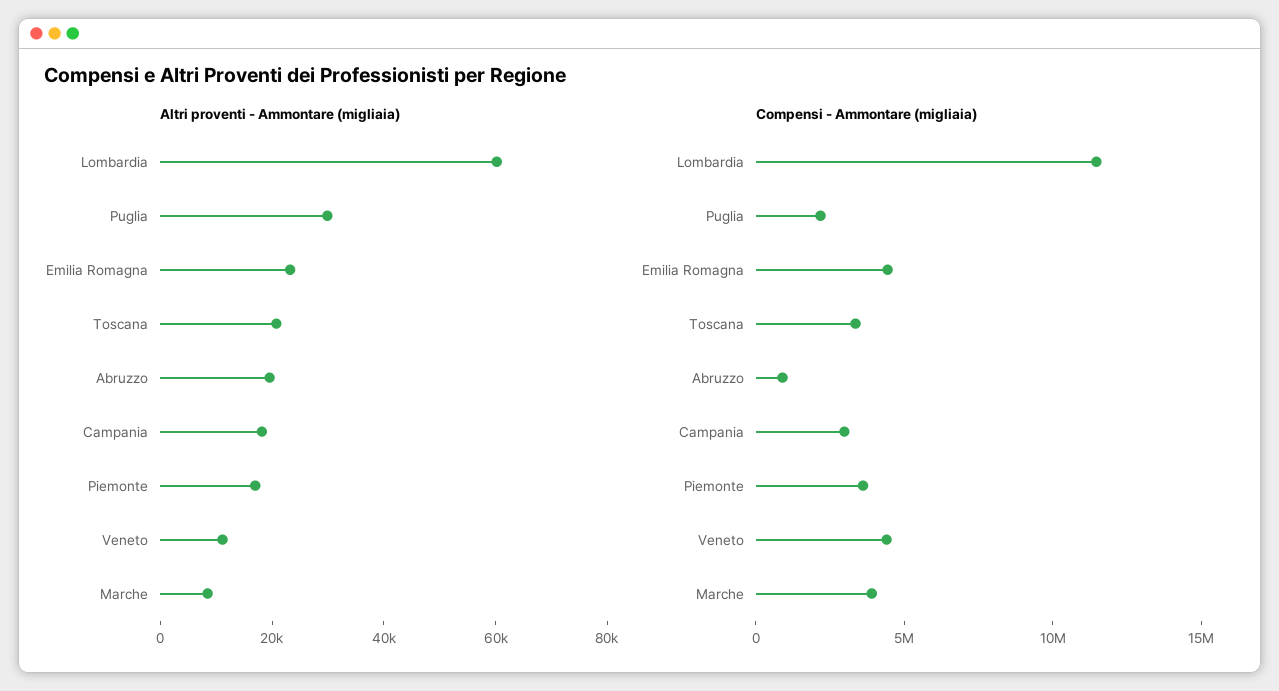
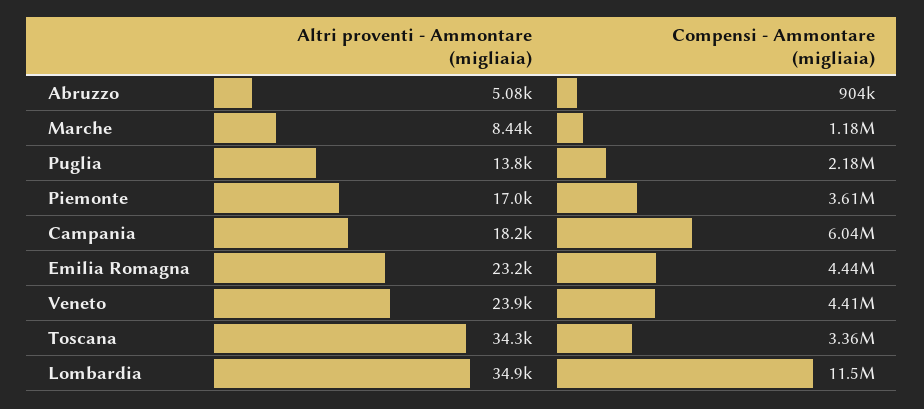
Altri proventi - Ammontare (migliaia), Lombardia: 60000 -> 34900
Altri proventi - Ammontare (migliaia), Puglia: 30000 -> 13800
Altri proventi - Ammontare (migliaia), Toscana: 20000 -> 34300
Altri proventi - Ammontare (migliaia), Abruzzo: 20000 -> 5080
Altri proventi - Ammontare (migliaia), Veneto: 10000 -> 23900
Compensi - Ammontare (migliaia), Campania: 3000000 -> 6040000
Compensi - Ammontare (migliaia), Marche: 4000000 -> 1180000

